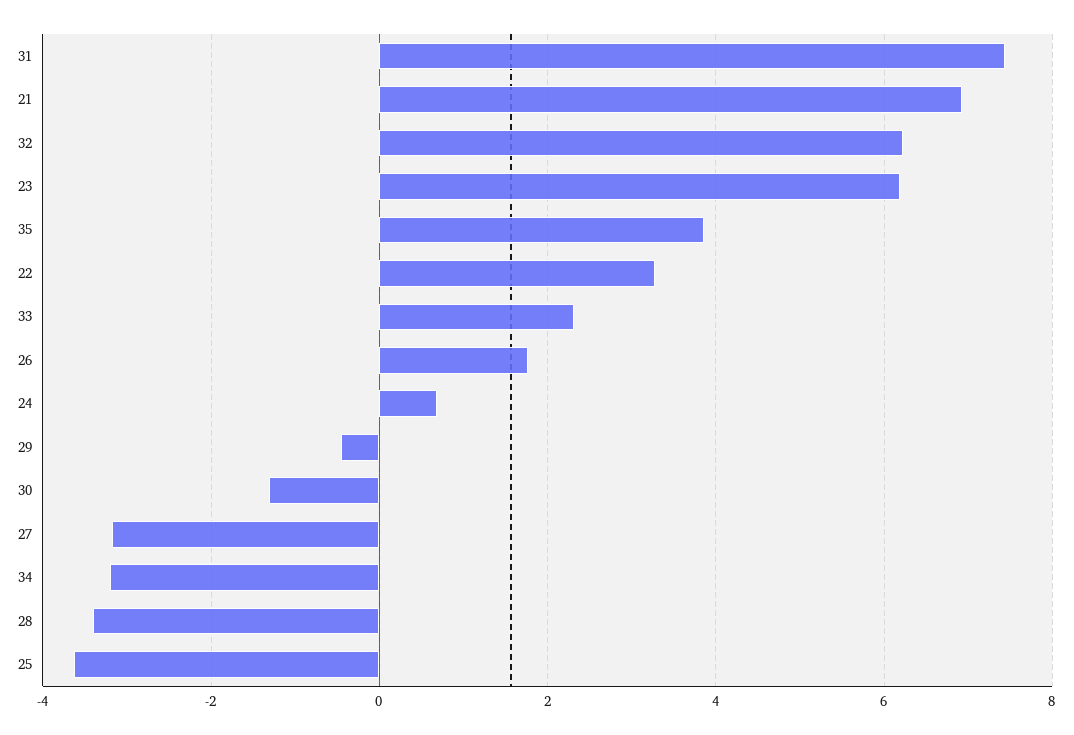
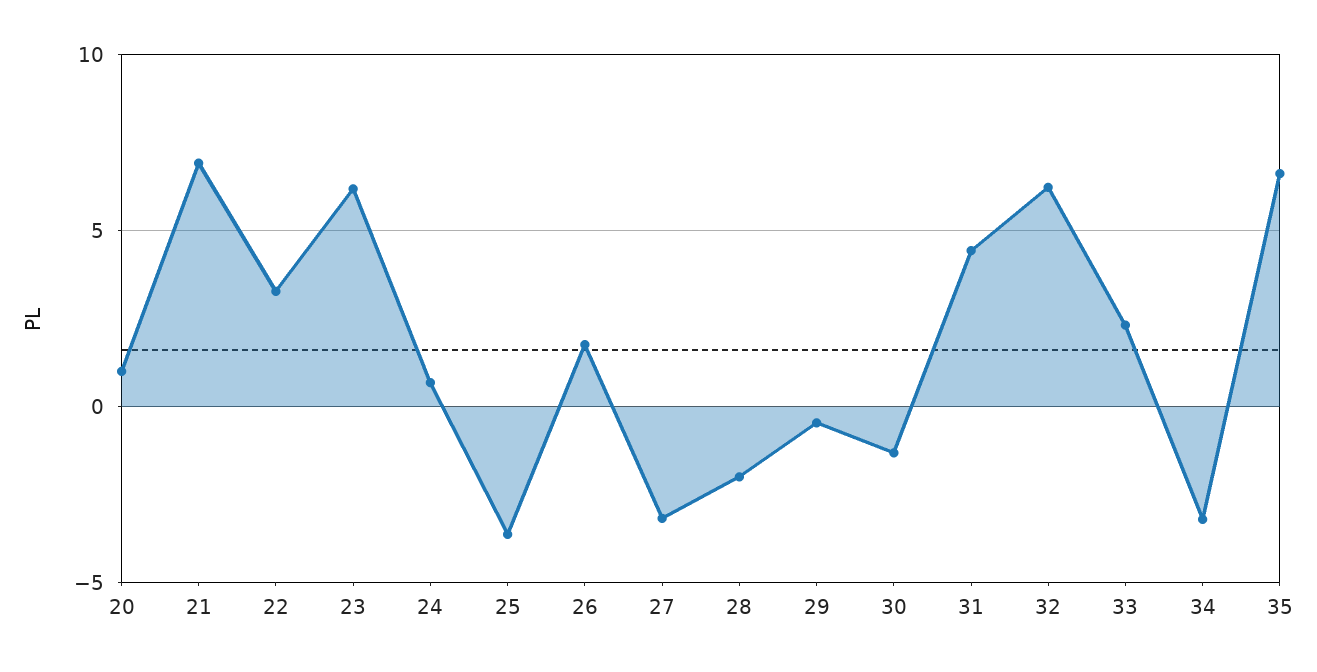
31: 7.4 -> 4.5
35: 3.8 -> 6.5
28: -3.4 -> -2
20: none -> 1

